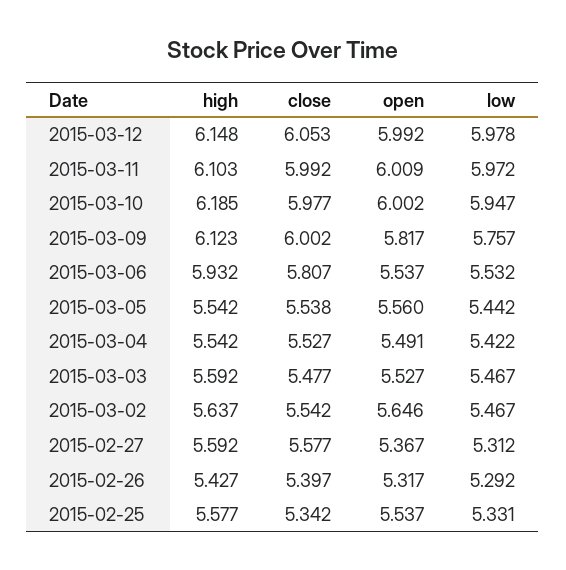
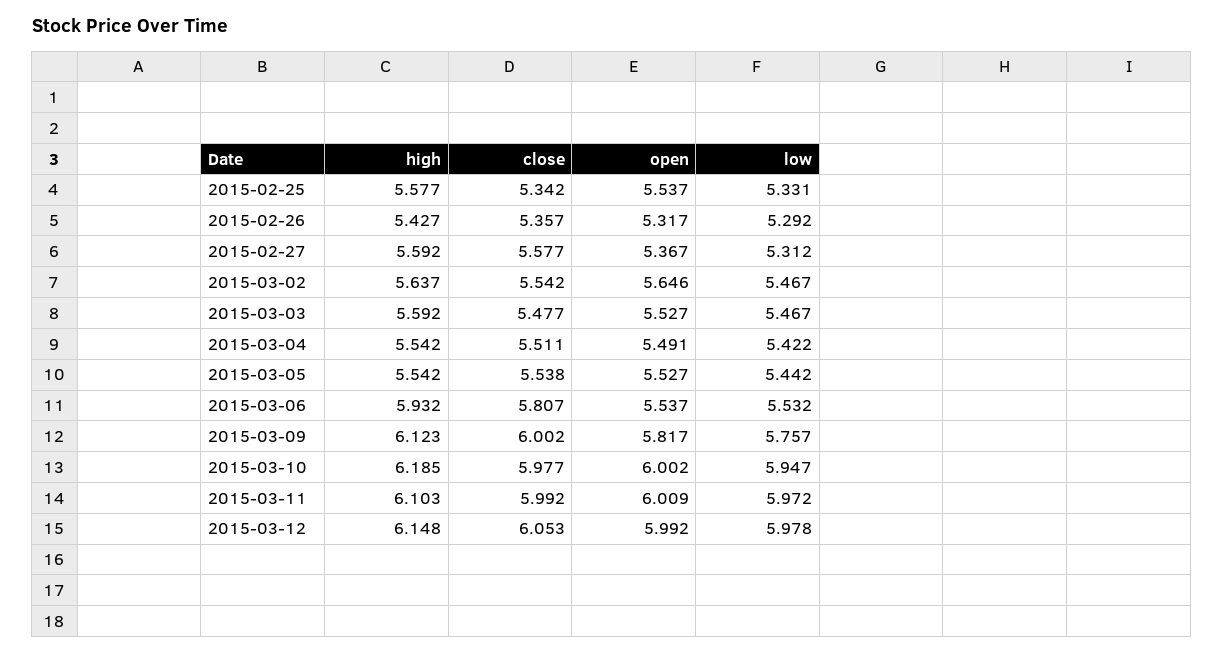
open, 2015-03-05: 5.56 -> 5.527
close, 2015-03-04: 5.527 -> 5.511
close, 2015-02-26: 5.397 -> 5.357

